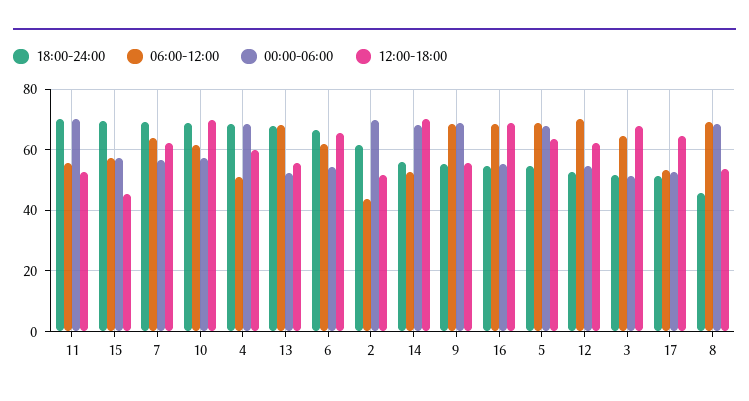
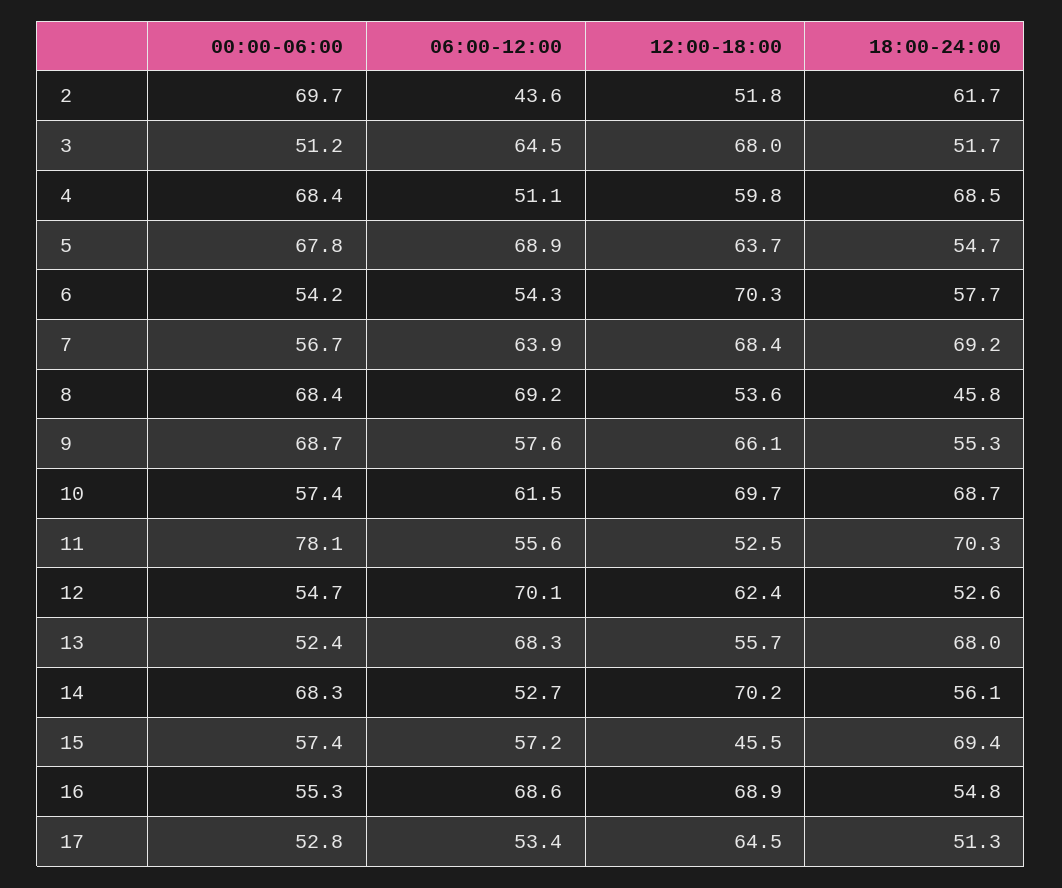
00:00-06:00, 11: 70 -> 78.1
12:00-18:00, 7: 62 -> 68.4
18:00-24:00, 6: 66 -> 57.7
06:00-12:00, 6: 62 -> 54.3
12:00-18:00, 6: 66 -> 70.3
06:00-12:00, 9: 68 -> 57.6
12:00-18:00, 9: 56 -> 66.1

